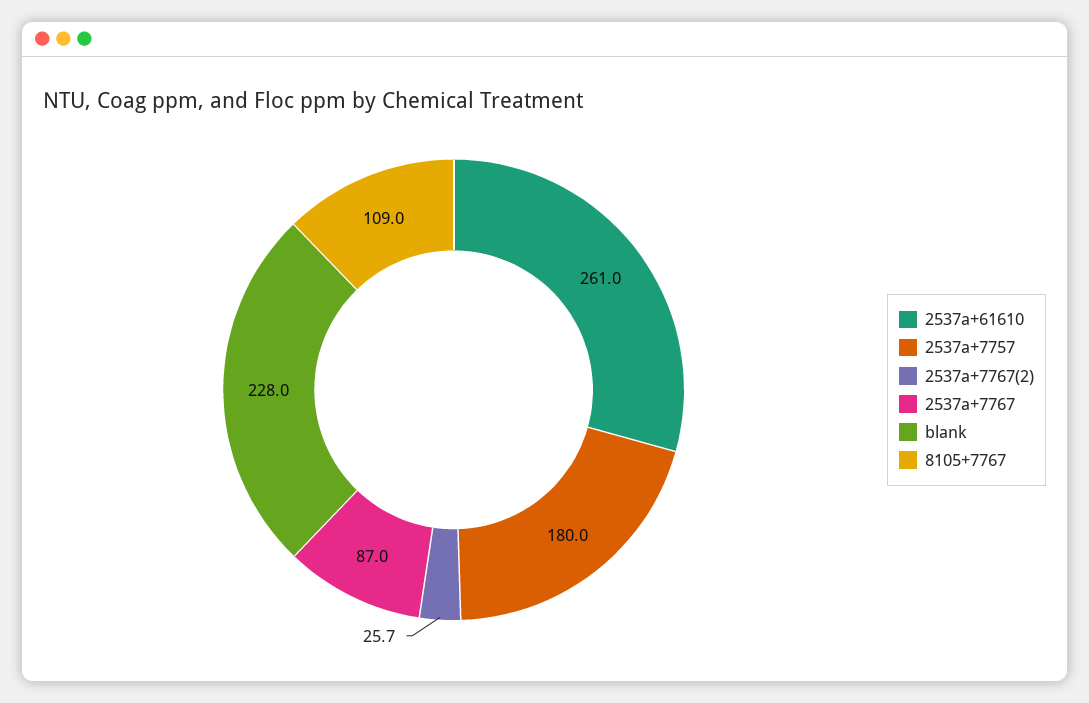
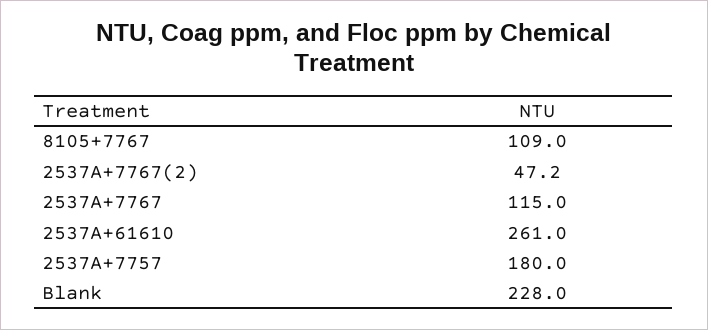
2537a+7767(2): 25.7 -> 47.2
2537a+7767: 87 -> 115

